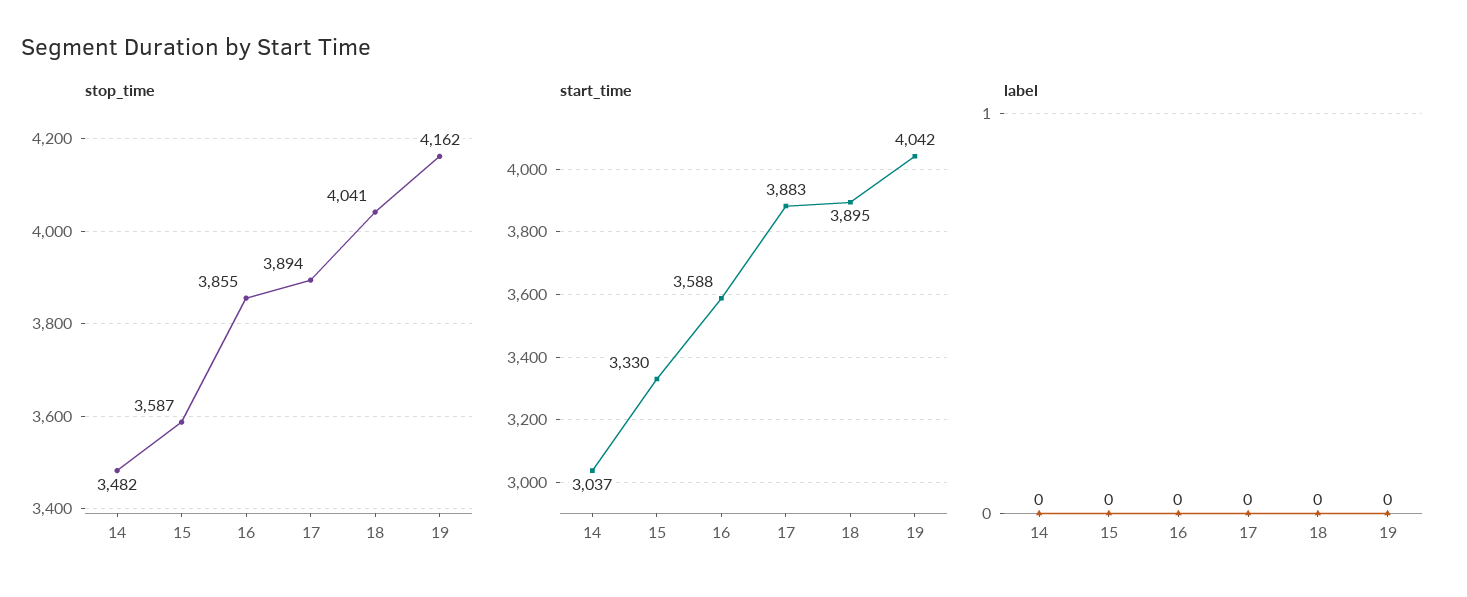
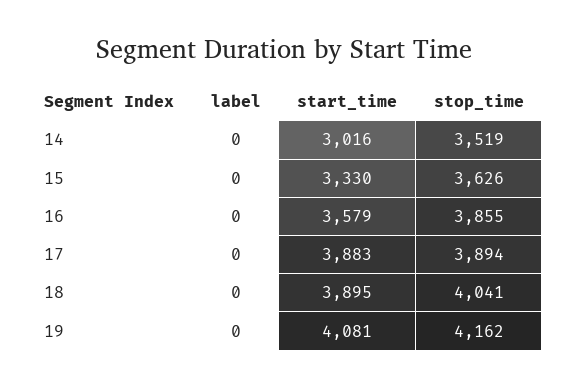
stop_time, 14: 3482 -> 3519
stop_time, 15: 3587 -> 3626
start_time, 14: 3037 -> 3016
start_time, 16: 3588 -> 3579
start_time, 19: 4042 -> 4081

